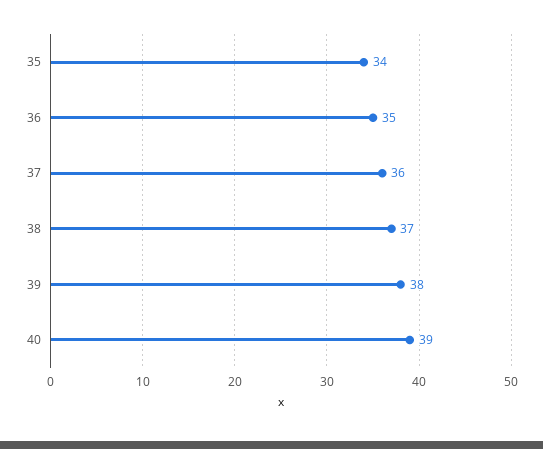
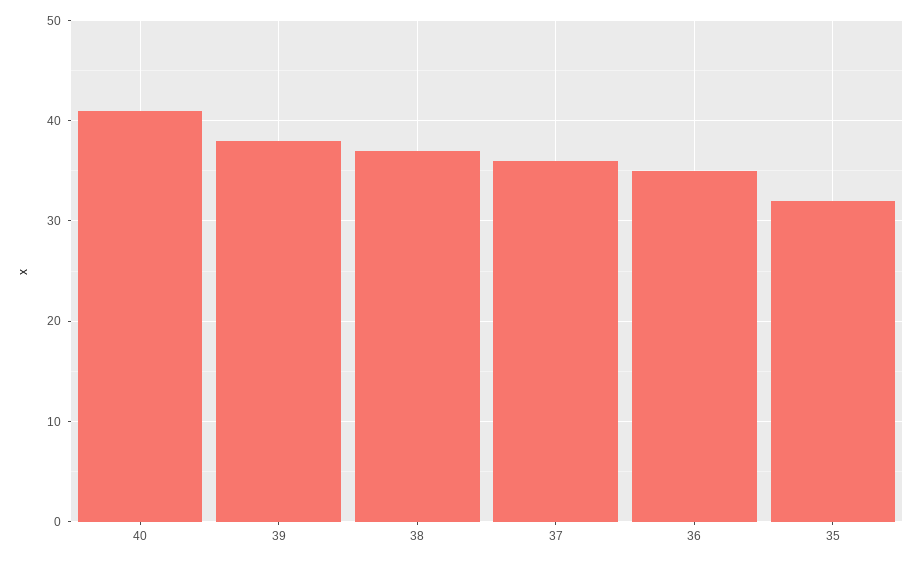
35: 34 -> 32
40: 39 -> 41

